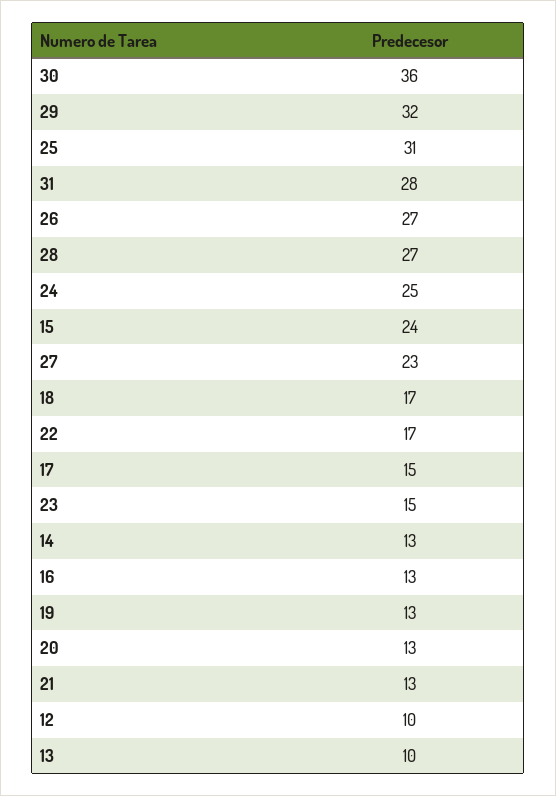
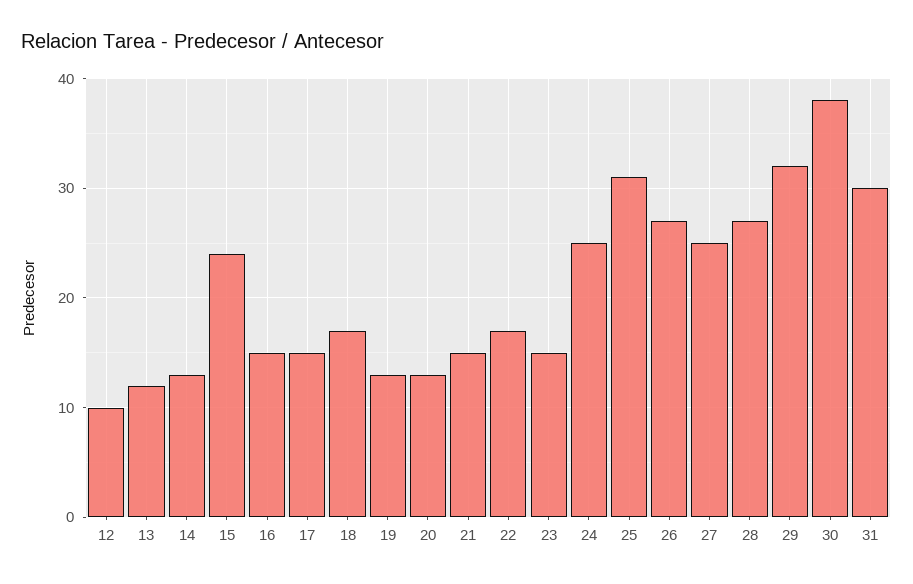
30: 36 -> 38
31: 28 -> 30
27: 23 -> 25
16: 13 -> 15
21: 13 -> 15
13: 10 -> 12

